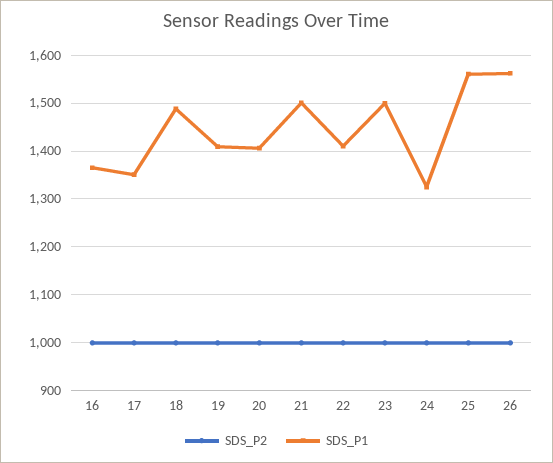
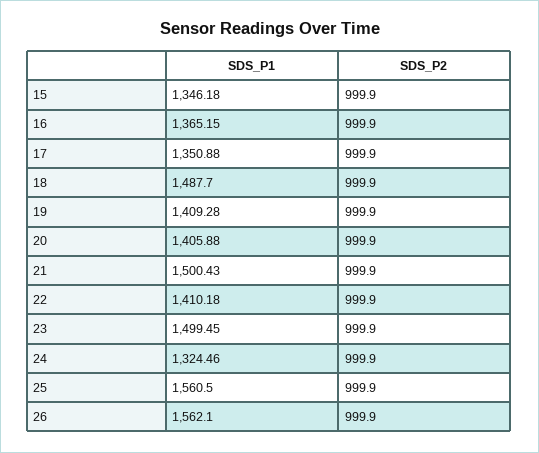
SDS_P1, 15: none -> 1346.18
SDS_P2, 15: none -> 999.9

